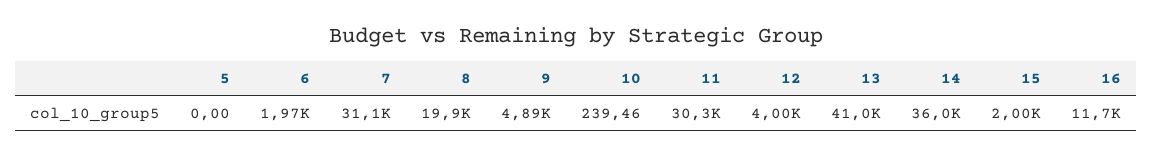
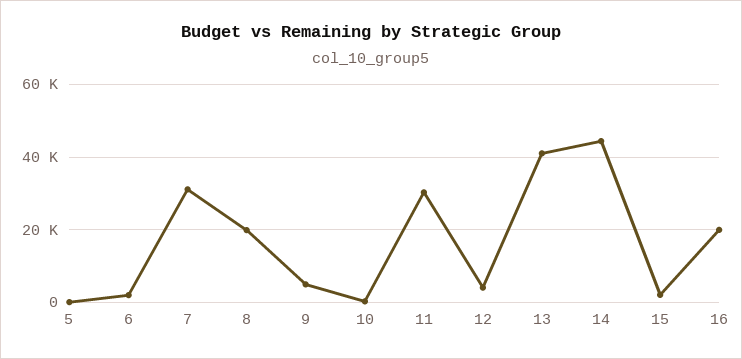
14: 36000 -> 44000
16: 11700 -> 20000

